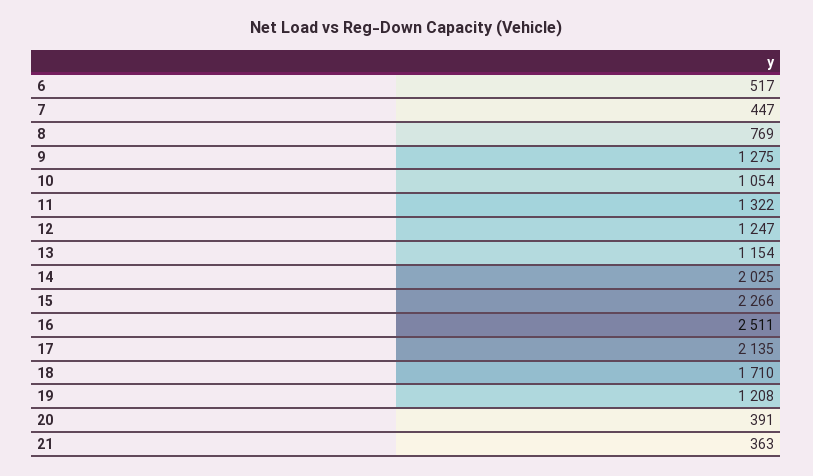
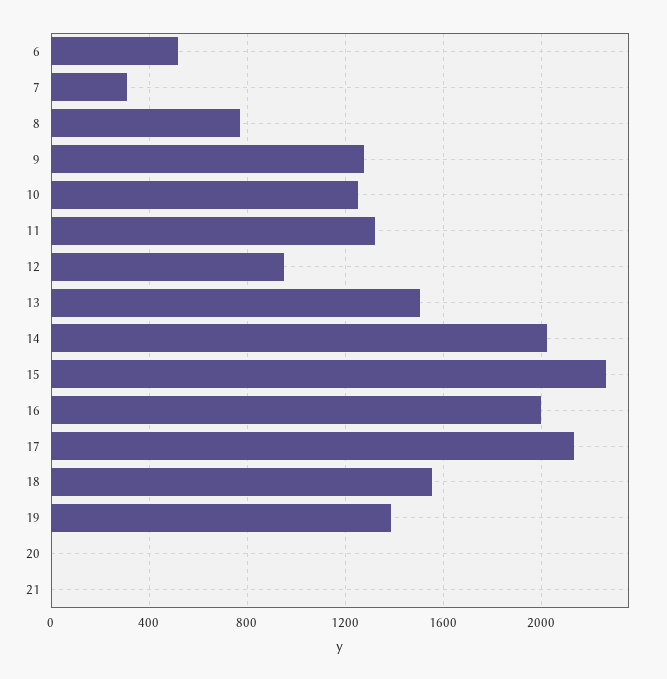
7: 447 -> 300
10: 1054 -> 1250
12: 1247 -> 950
13: 1154 -> 1500
16: 2511 -> 2000
18: 1710 -> 1550
19: 1208 -> 1400
20: 391 -> 0
21: 363 -> 0

